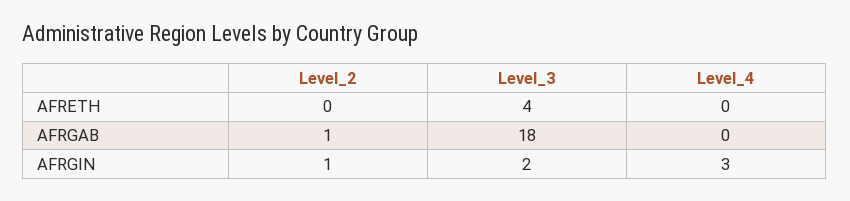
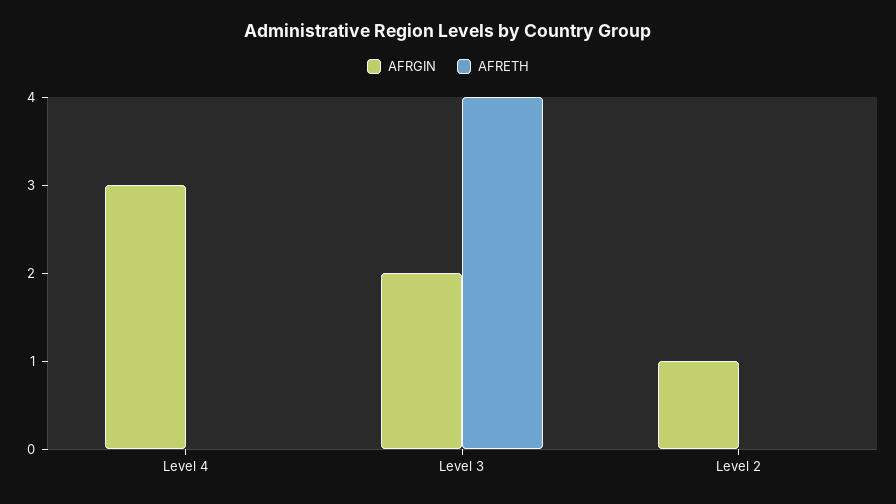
AFRGAB, Level_2: 1 -> none
AFRGAB, Level_3: 18 -> none
AFRGAB, Level_4: 0 -> none

